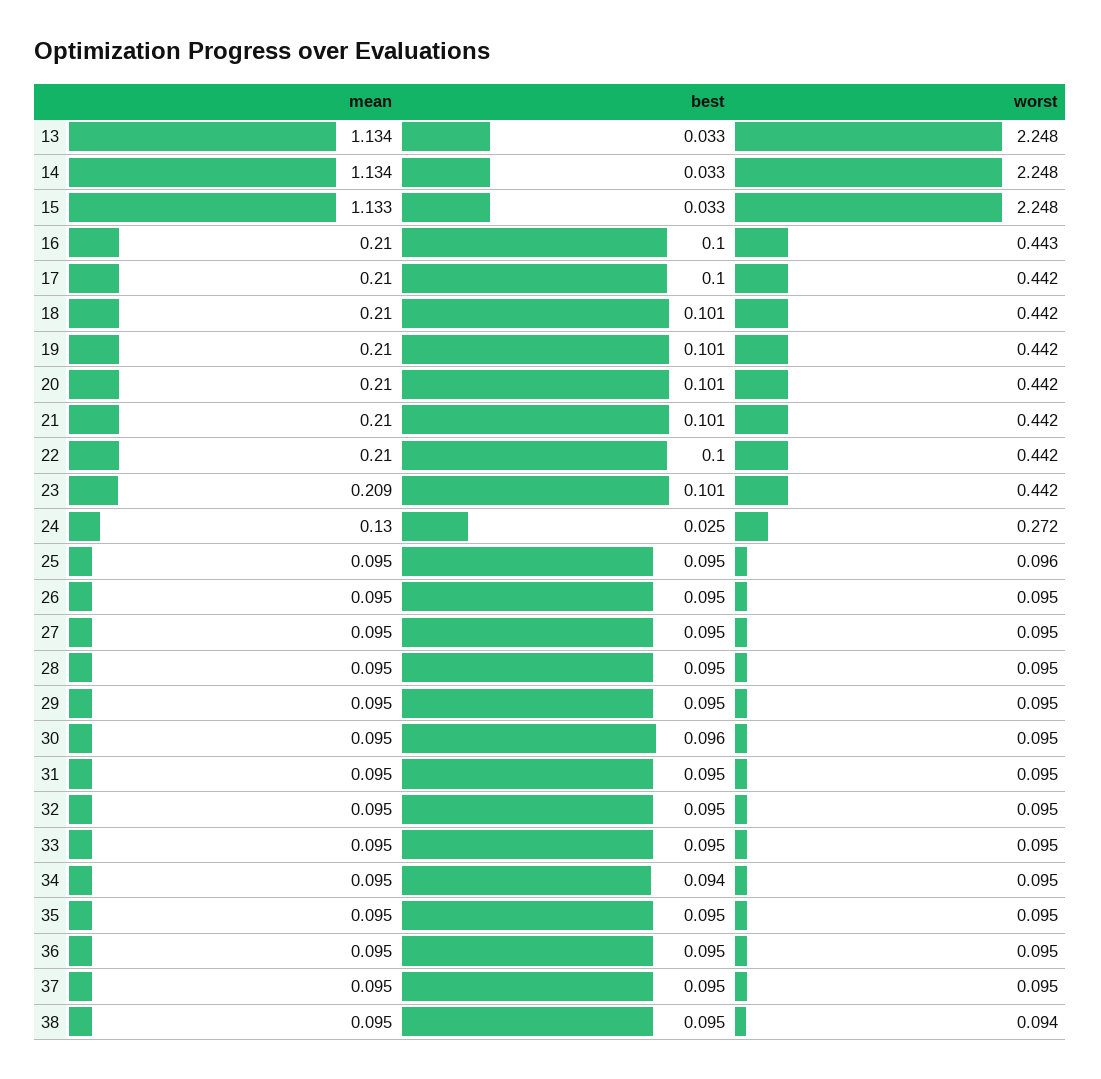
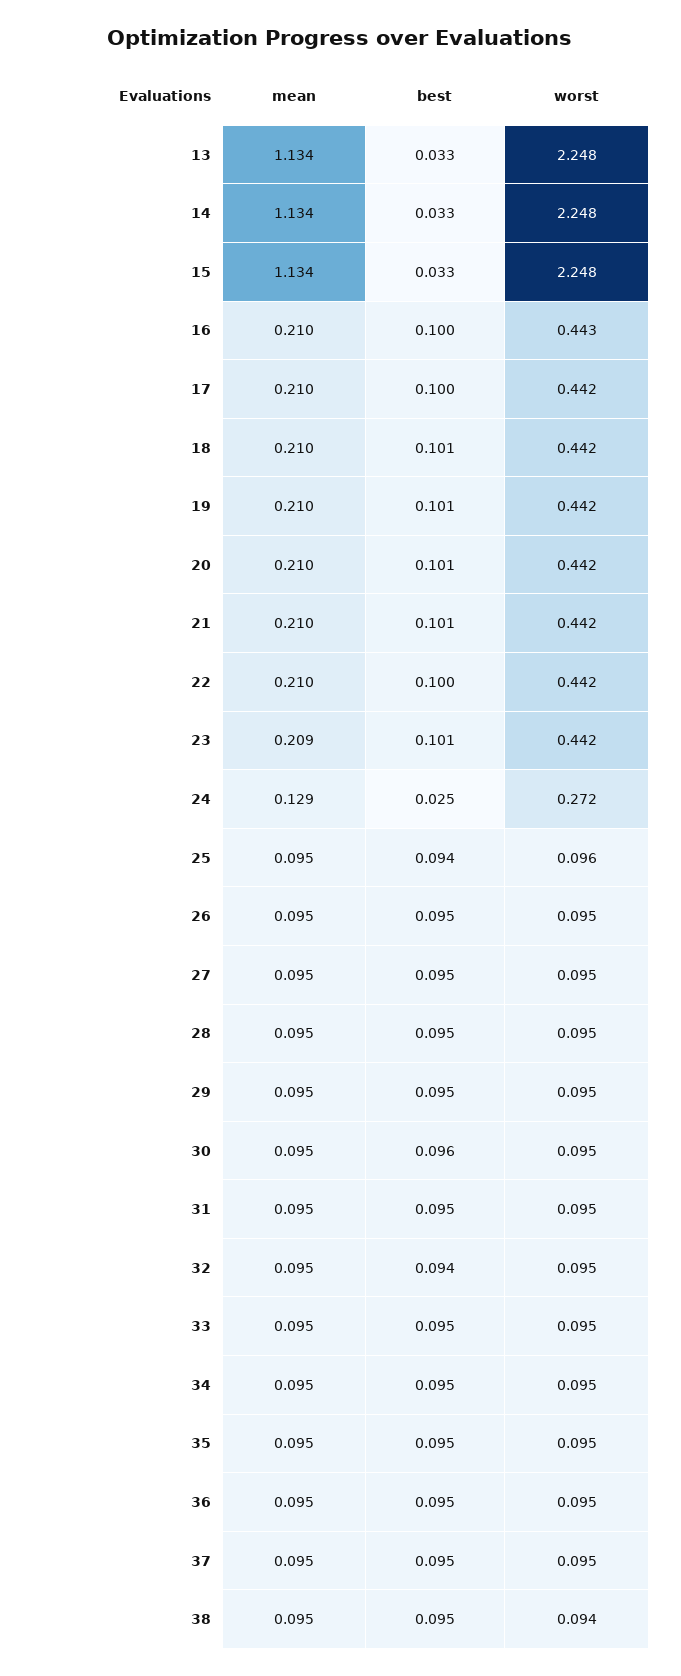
mean, 15: 1.133 -> 1.134
mean, 24: 0.13 -> 0.129
best, 25: 0.095 -> 0.094
best, 32: 0.095 -> 0.094
best, 34: 0.094 -> 0.095

